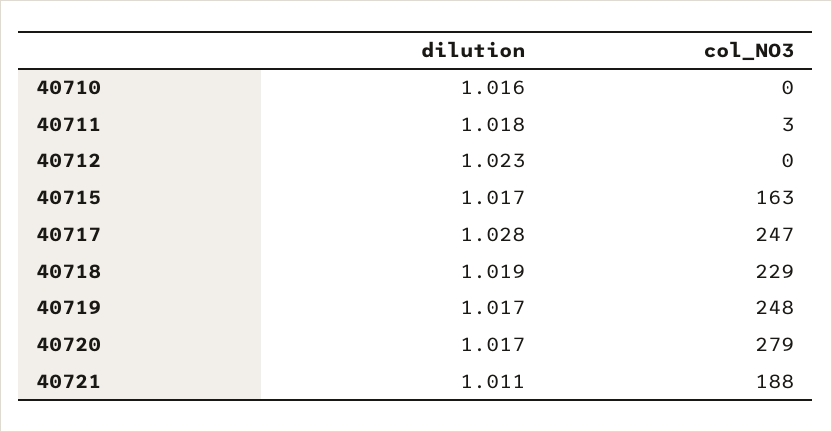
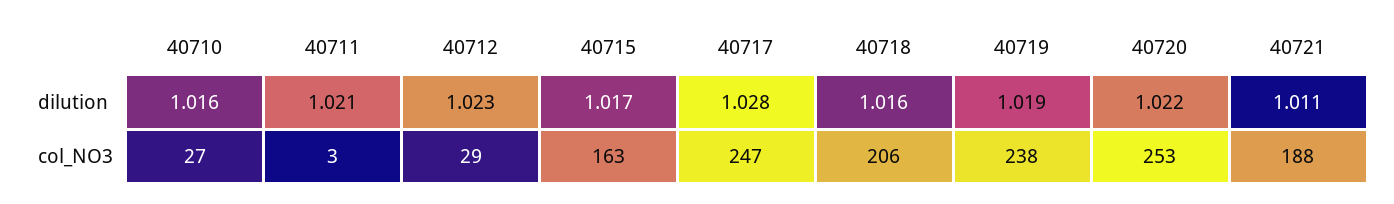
col_NO3, 40710: 0 -> 27
dilution, 40711: 1.018 -> 1.021
col_NO3, 40712: 0 -> 29
dilution, 40718: 1.019 -> 1.016
col_NO3, 40718: 229 -> 206
dilution, 40719: 1.017 -> 1.019
col_NO3, 40719: 248 -> 238
dilution, 40720: 1.017 -> 1.022
col_NO3, 40720: 279 -> 253

